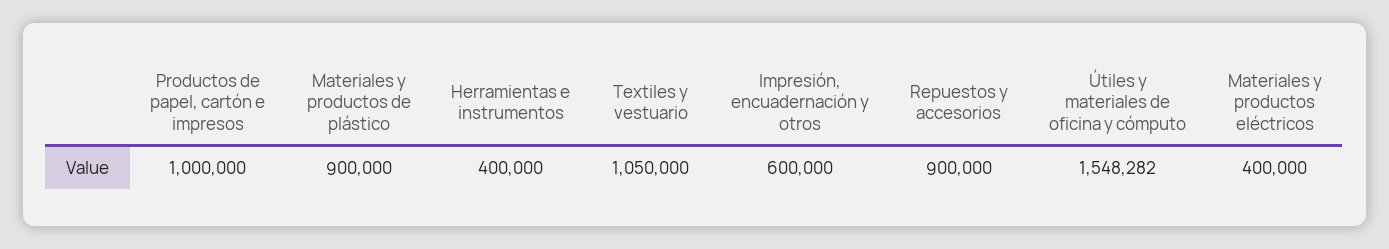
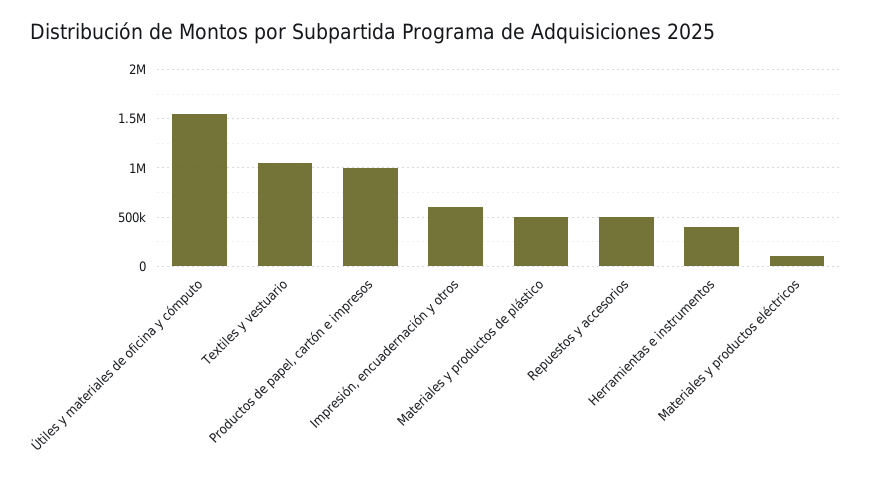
Materiales y productos de plástico: 900000 -> 500000
Repuestos y accesorios: 900000 -> 500000
Materiales y productos eléctricos: 400000 -> 100000

